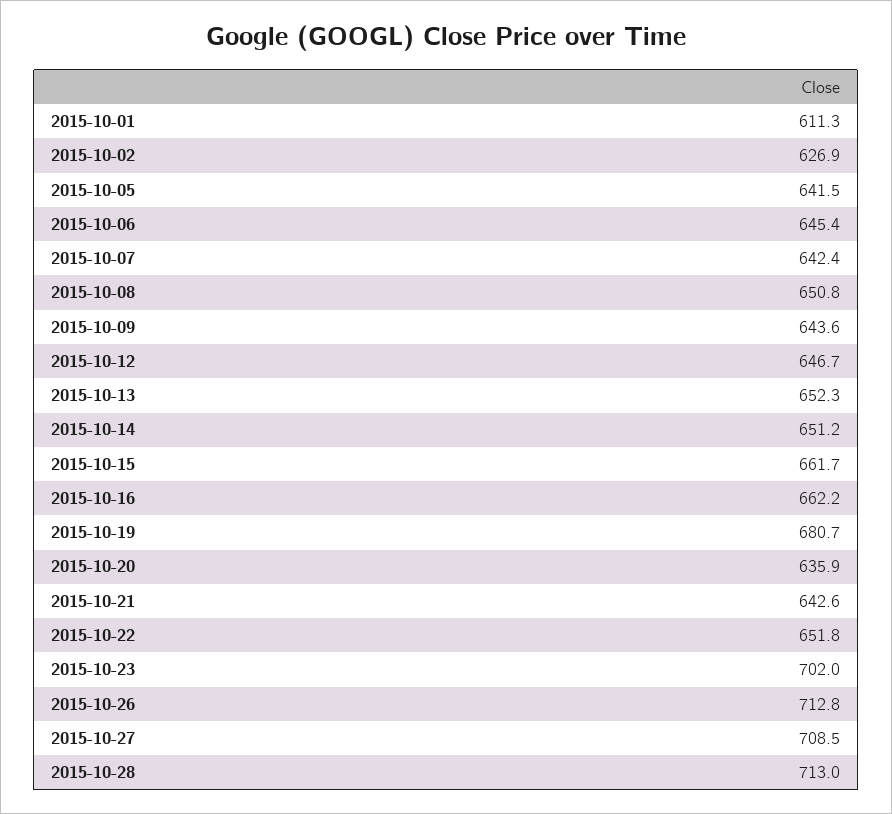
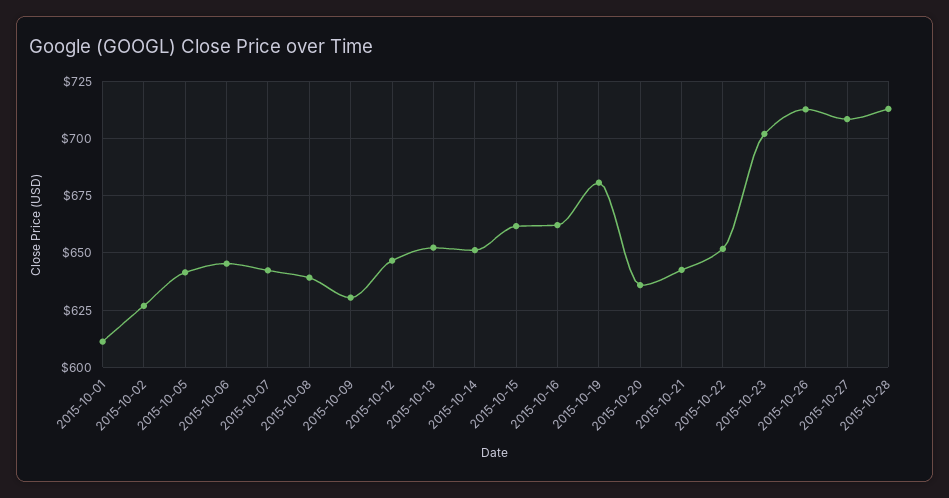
2015-10-08: 650.8 -> 640
2015-10-09: 643.6 -> 630

